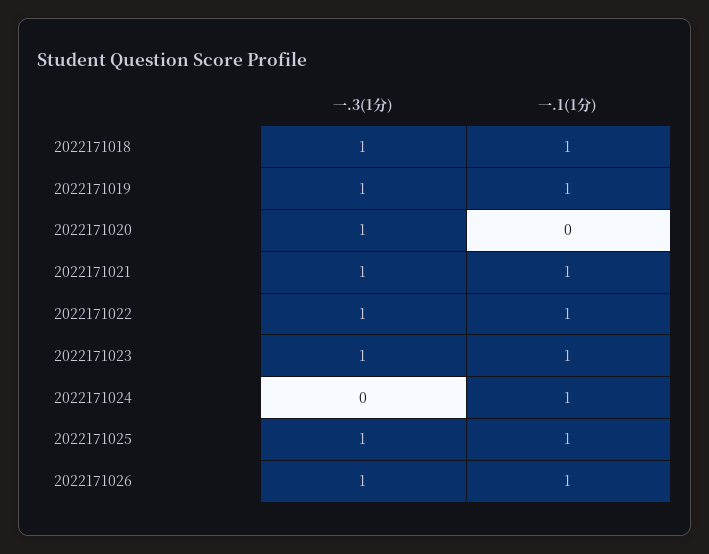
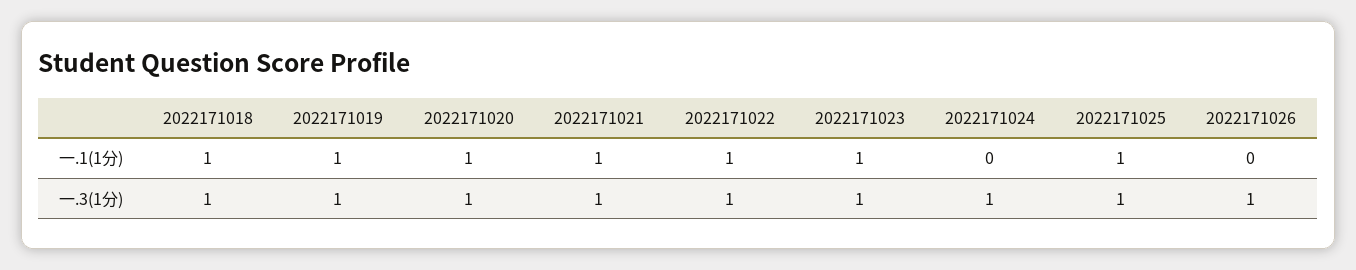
一.1(1分), 2022171020: 0 -> 1
一.3(1分), 2022171024: 0 -> 1
一.1(1分), 2022171024: 1 -> 0
一.1(1分), 2022171026: 1 -> 0

